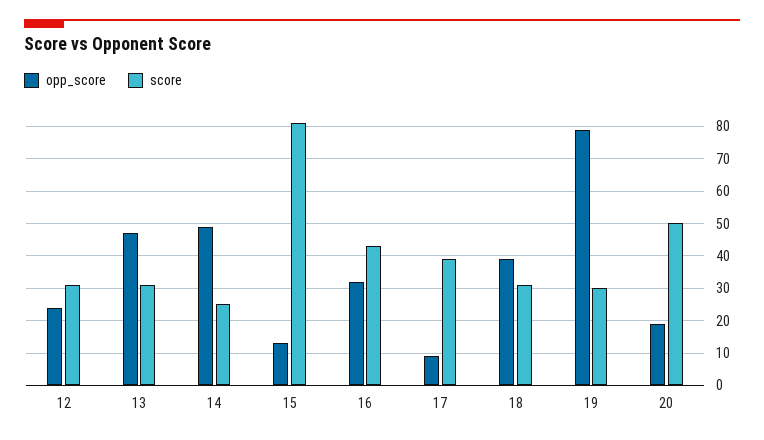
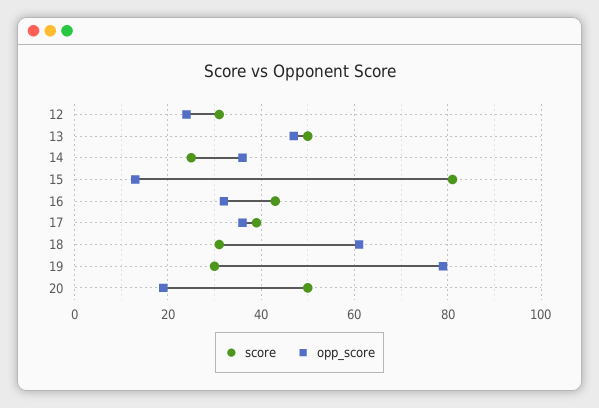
score, 13: 30 -> 50
opp_score, 14: 50 -> 35
opp_score, 17: 10 -> 35
opp_score, 18: 40 -> 60

